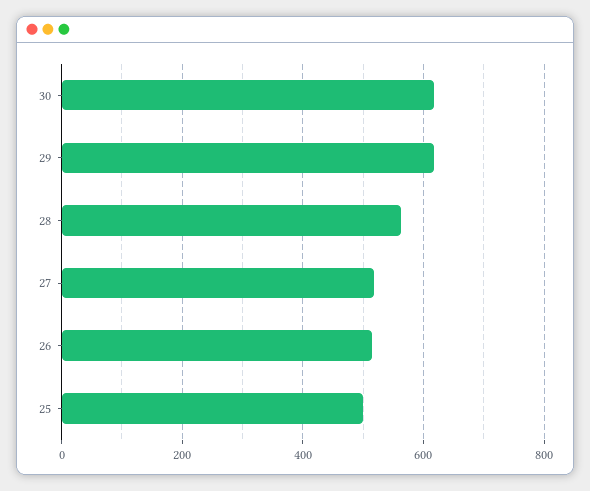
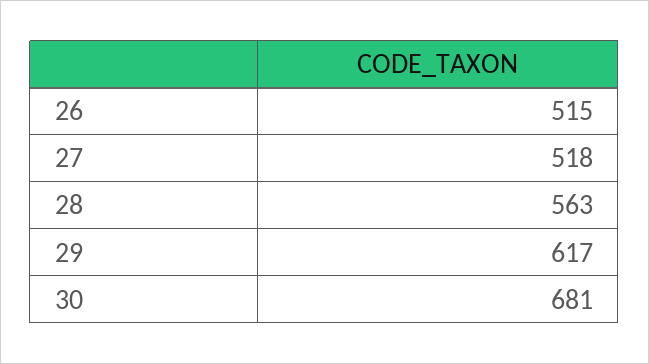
30: 620 -> 681
25: 500 -> none

